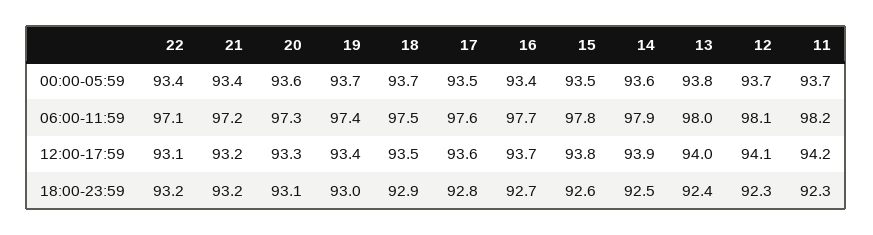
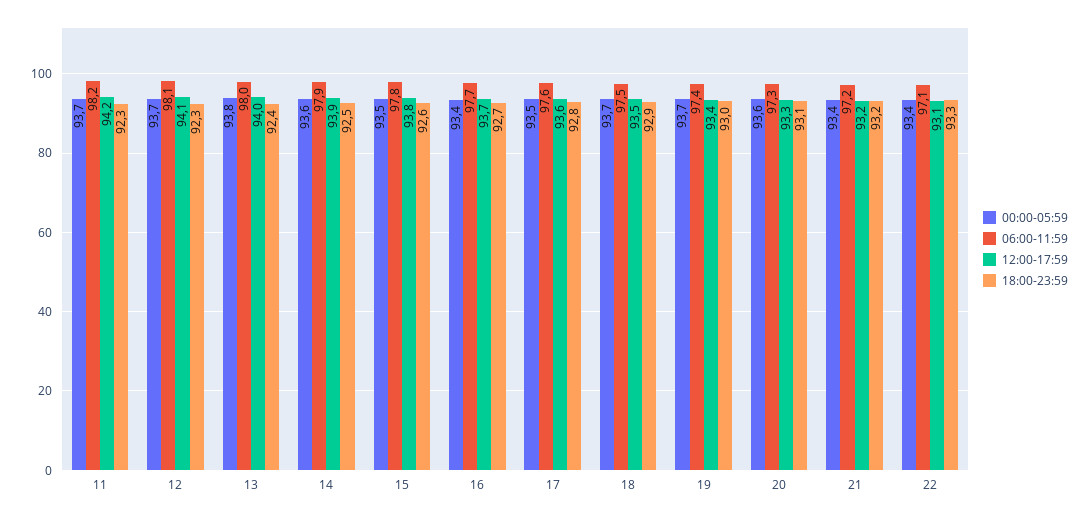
18:00-23:59, 22: 93.2 -> 93.3

